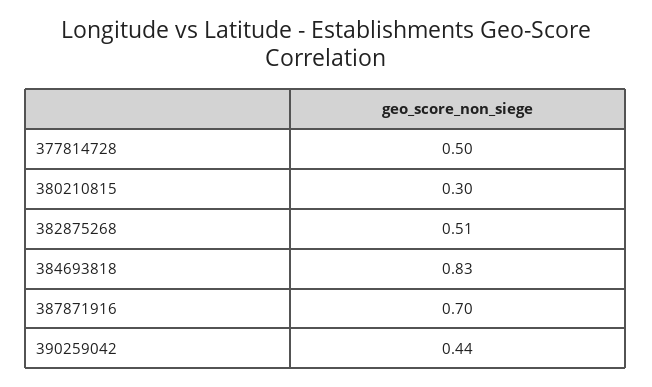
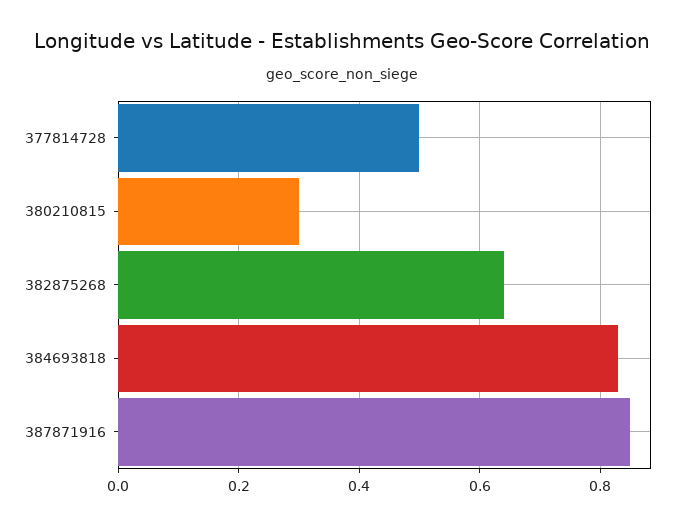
382875268: 0.51 -> 0.65
387871916: 0.7 -> 0.85
390259042: 0.44 -> none

